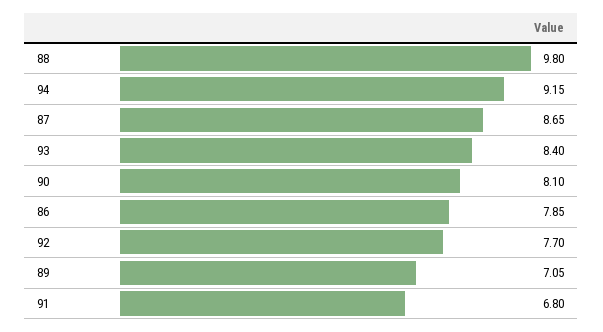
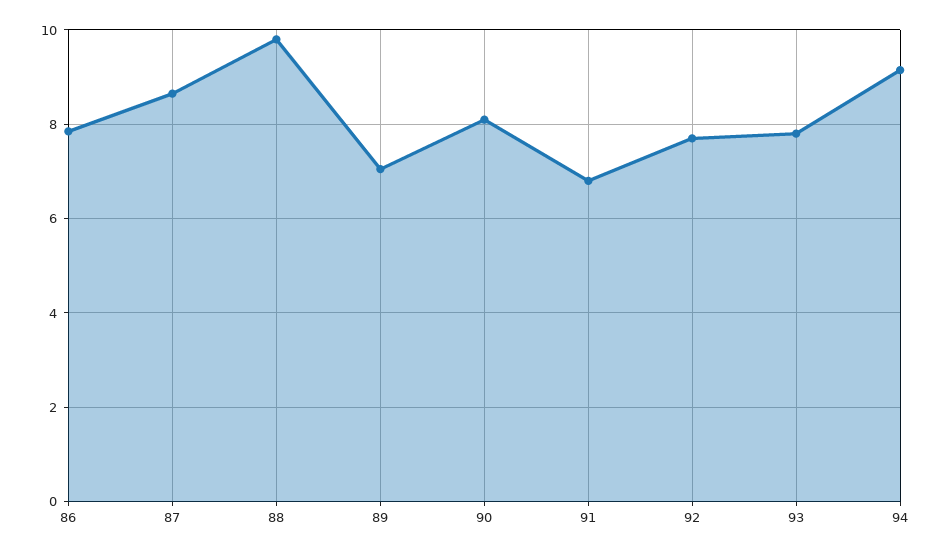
93: 8.4 -> 7.8

